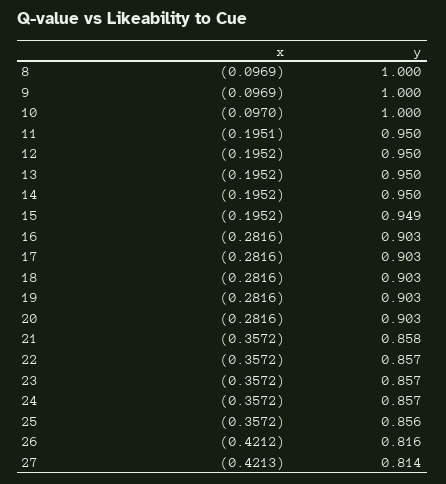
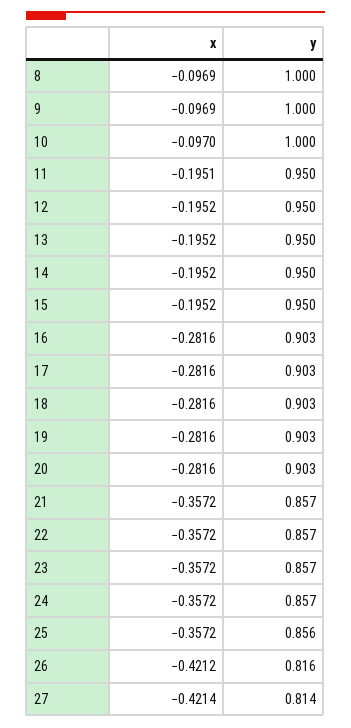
y, 15: 0.949 -> 0.95
y, 21: 0.858 -> 0.857
x, 27: -0.4213 -> -0.4214

